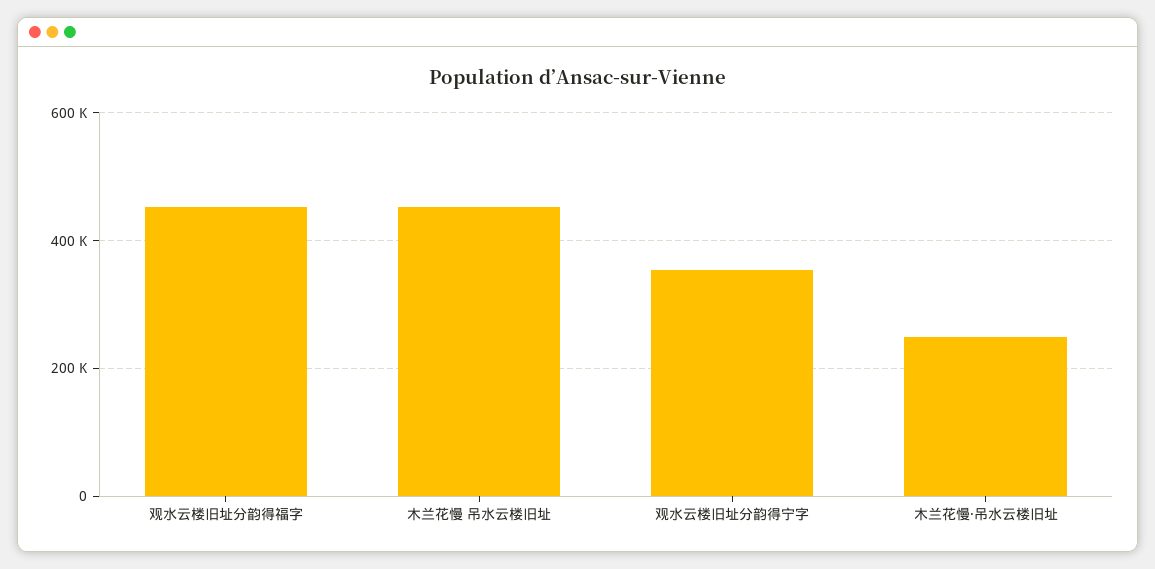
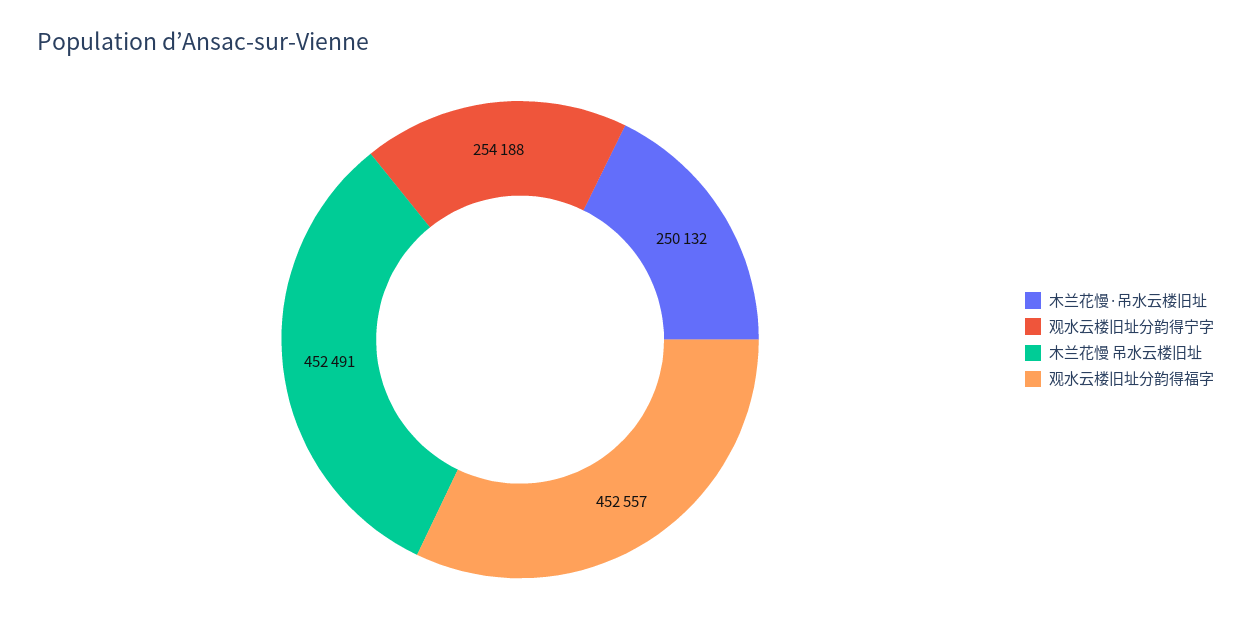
观水云楼旧址分韵得宁字: 360000 -> 254188

